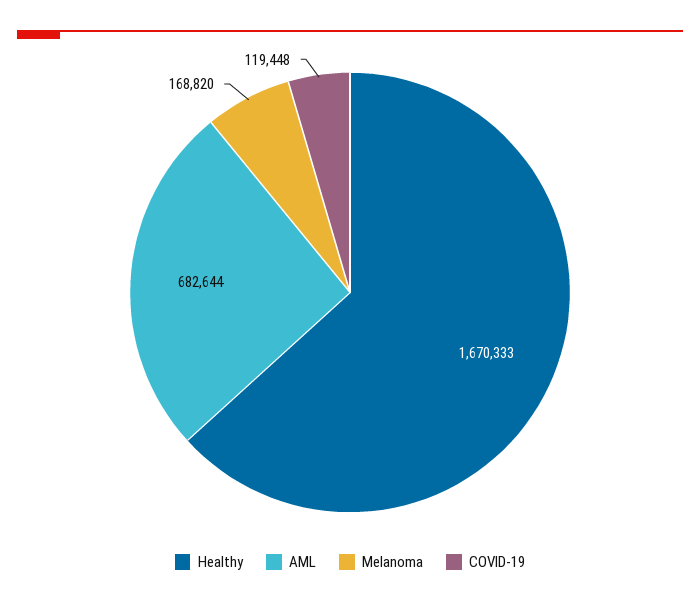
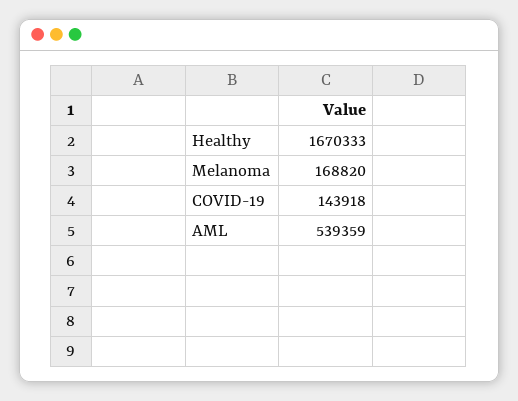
AML: 682644 -> 539359
COVID-19: 119448 -> 143918

